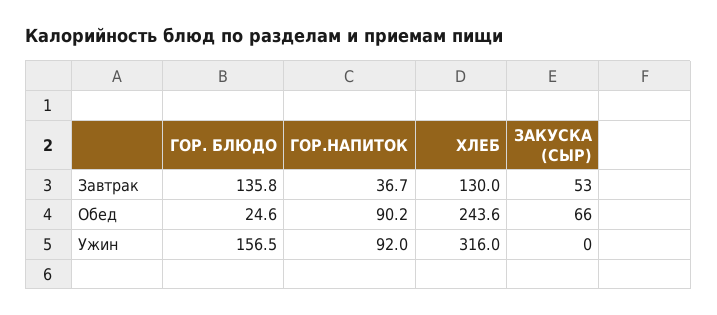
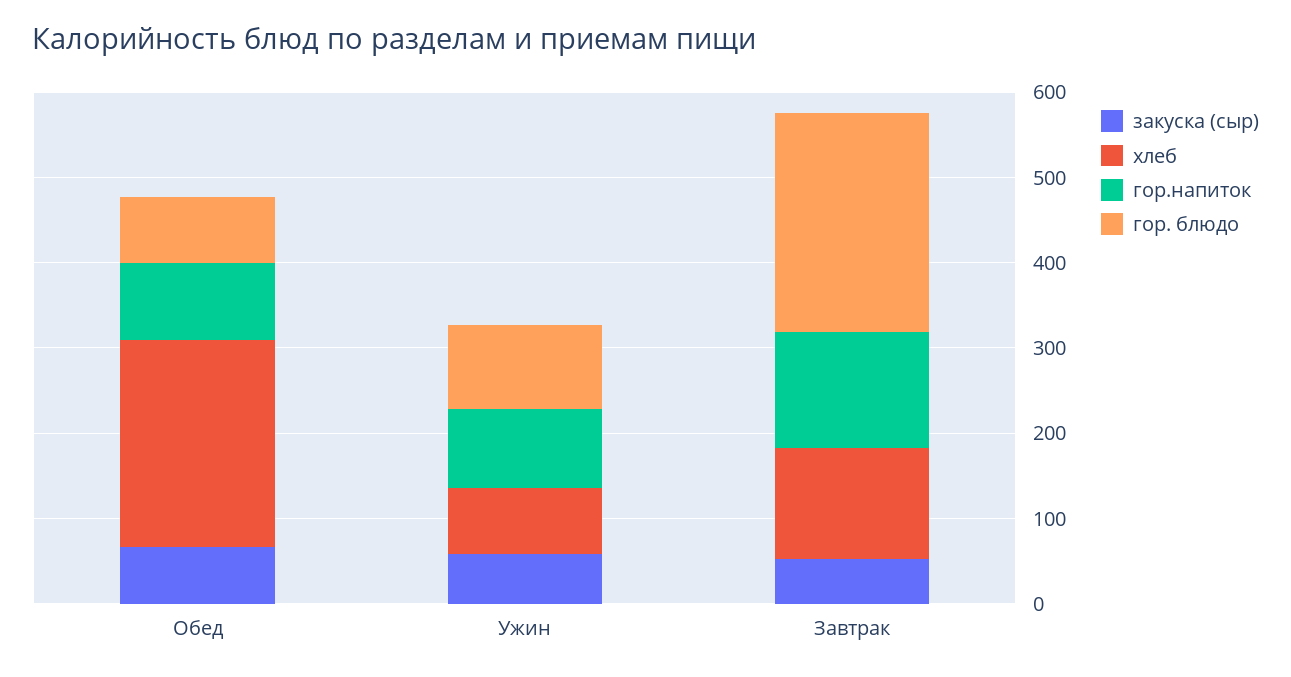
ГОР. БЛЮДО, Завтрак: 135.8 -> 260
ГОР.НАПИТОК, Завтрак: 36.7 -> 140
ГОР. БЛЮДО, Обед: 24.6 -> 80
ГОР. БЛЮДО, Ужин: 156.5 -> 100
ХЛЕБ, Ужин: 316 -> 80
ЗАКУСКА (СЫР), Ужин: 0 -> 60

